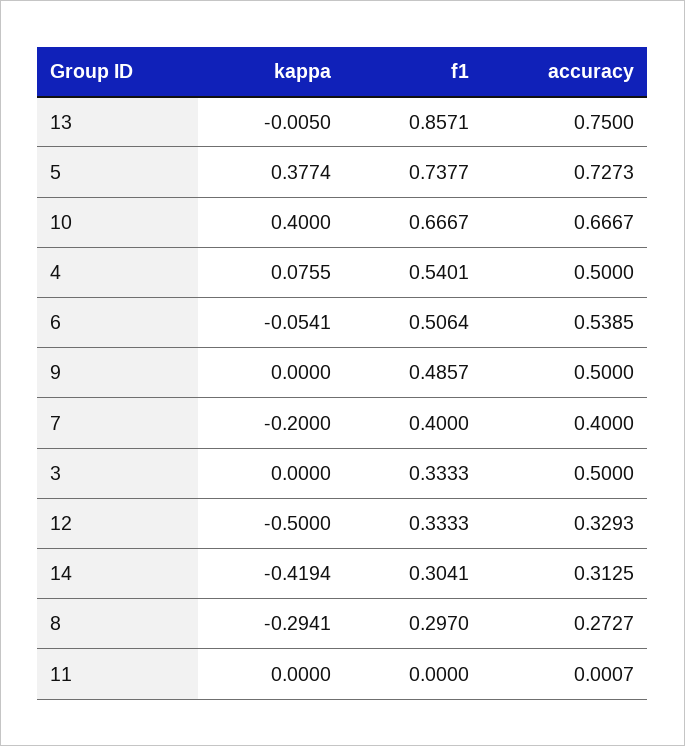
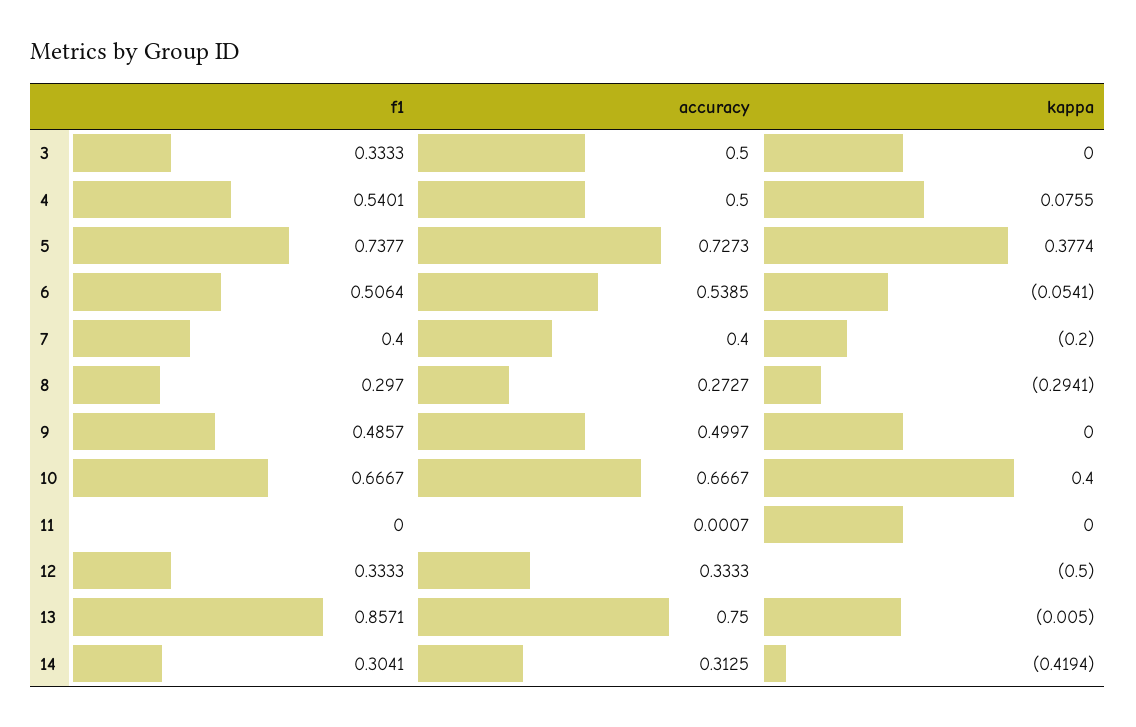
accuracy, 9: 0.5 -> 0.4997
accuracy, 12: 0.3293 -> 0.3333

